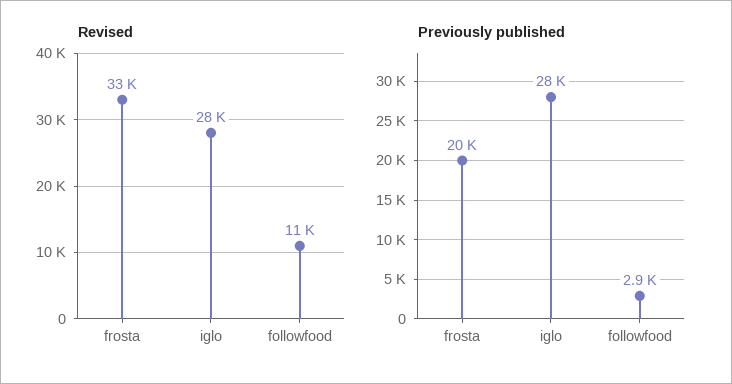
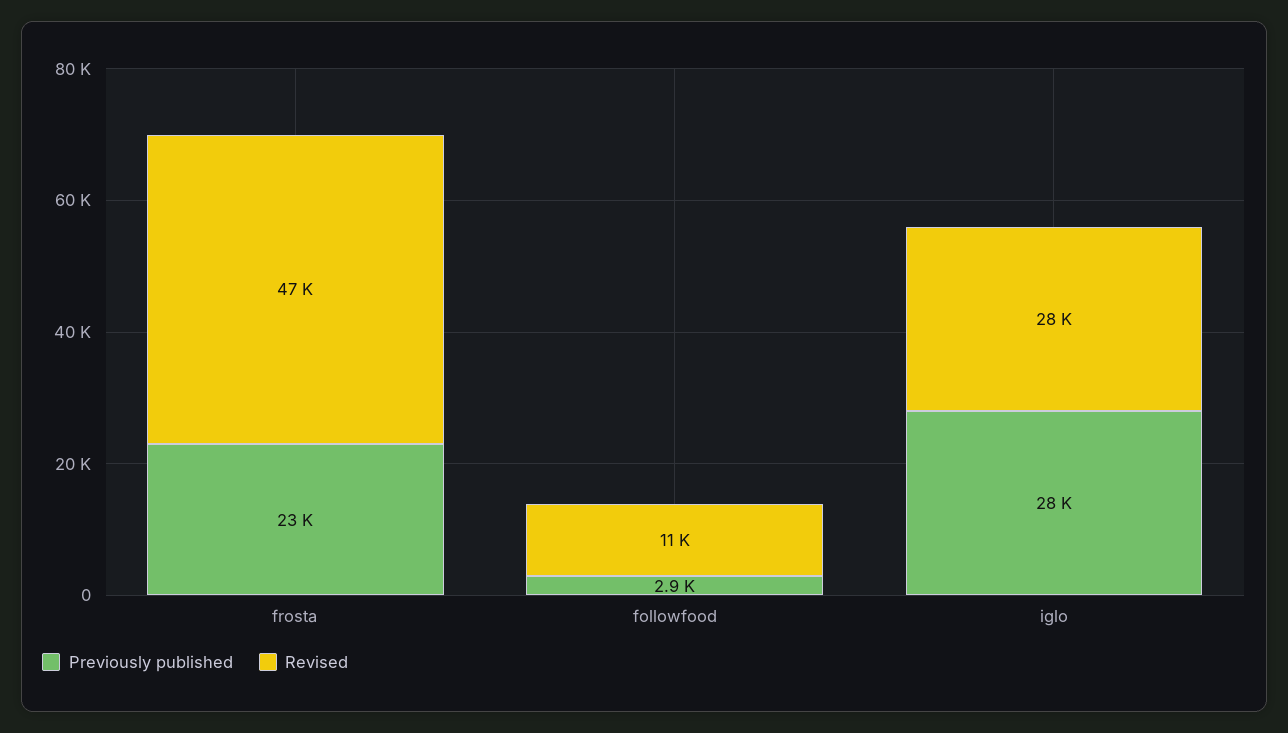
Revised, frosta: 33000 -> 47000
Previously published, frosta: 20000 -> 23000

